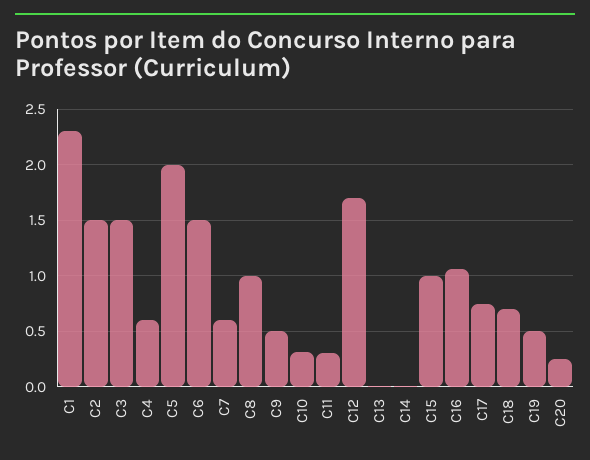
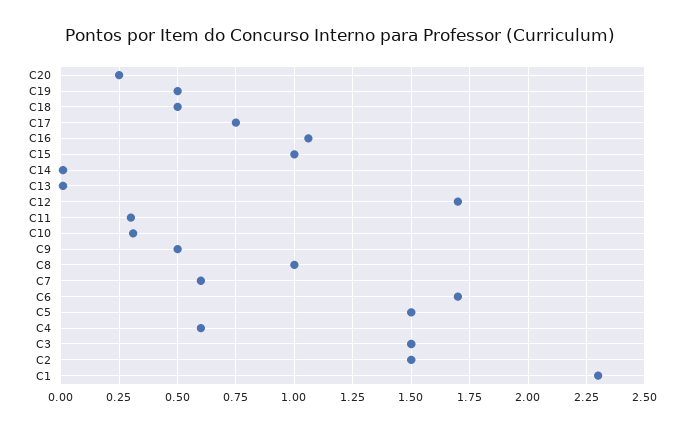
C5: 2 -> 1.5
C6: 1.5 -> 1.7
C18: 0.7 -> 0.5

